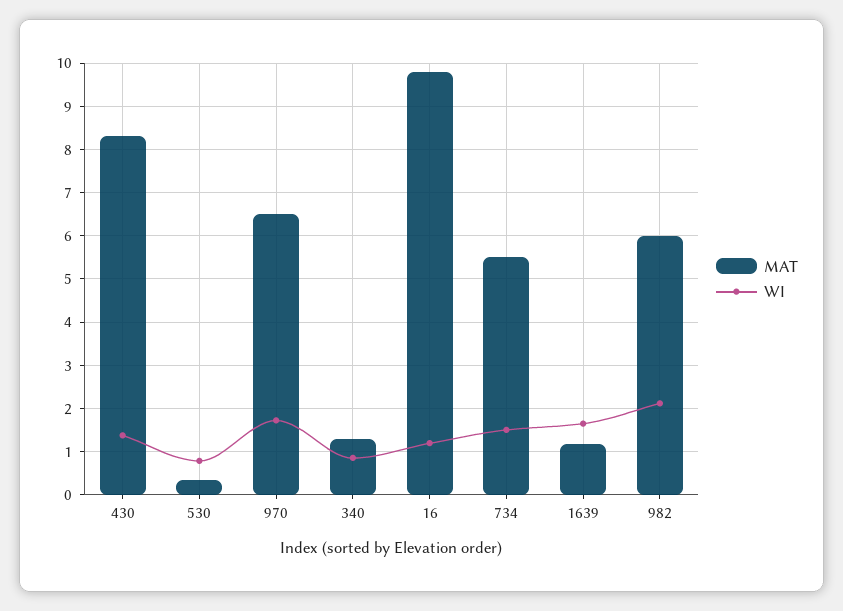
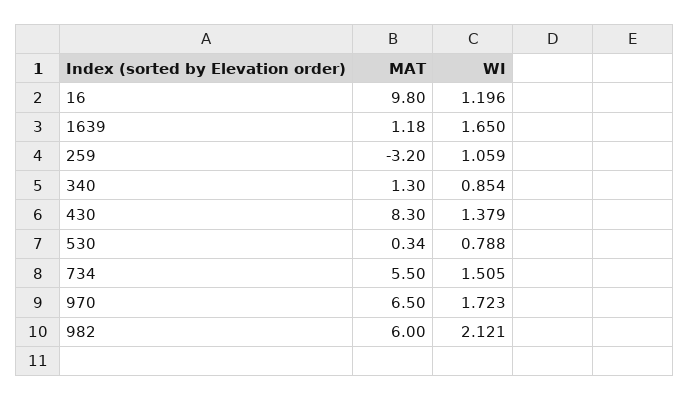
MAT, 259: none -> -3.2
WI, 259: none -> 1.059

